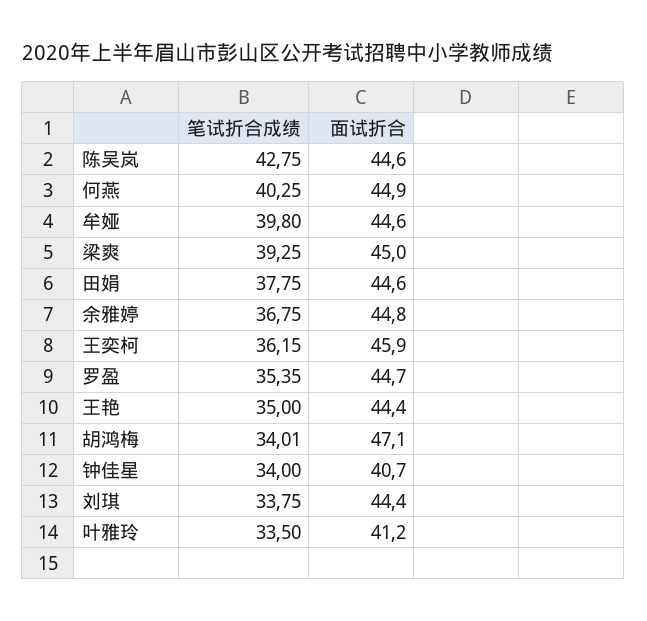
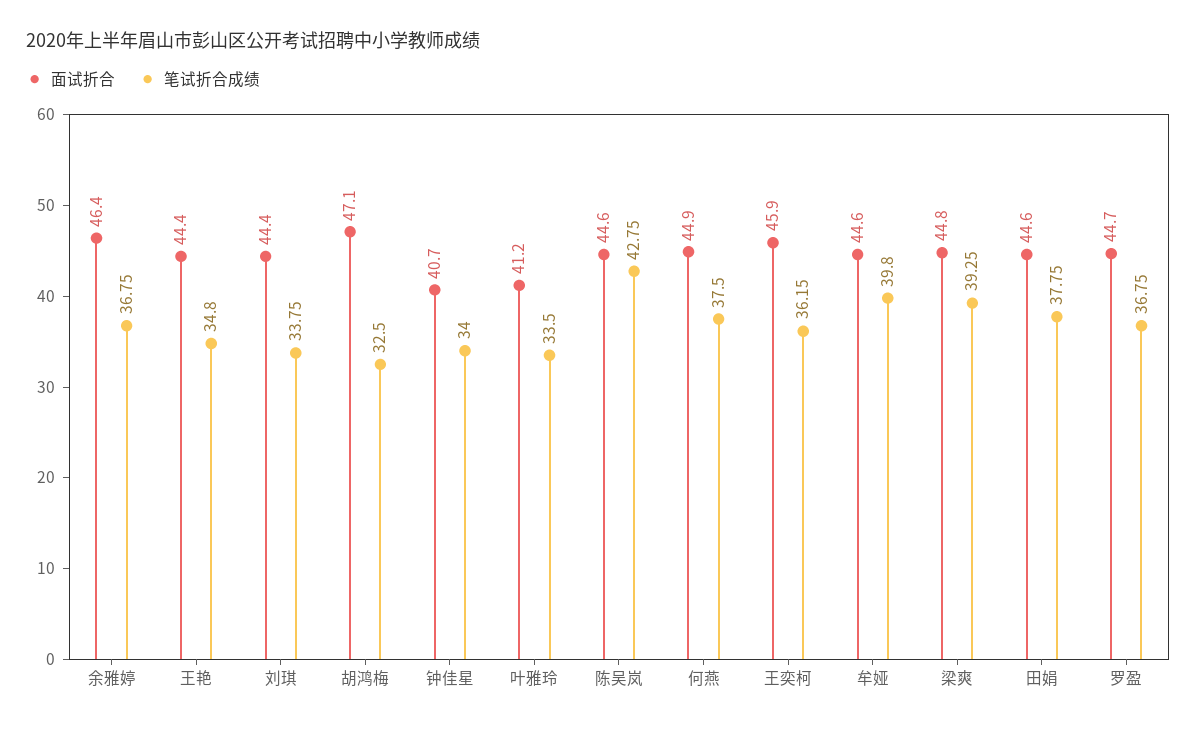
笔试折合成绩, 何燕: 40.25 -> 37.5
面试折合, 梁爽: 45 -> 44.8
面试折合, 余雅婷: 44.8 -> 46.4
笔试折合成绩, 罗盈: 35.35 -> 36.75
笔试折合成绩, 王艳: 35 -> 34.8
笔试折合成绩, 胡鸿梅: 34.01 -> 32.5

